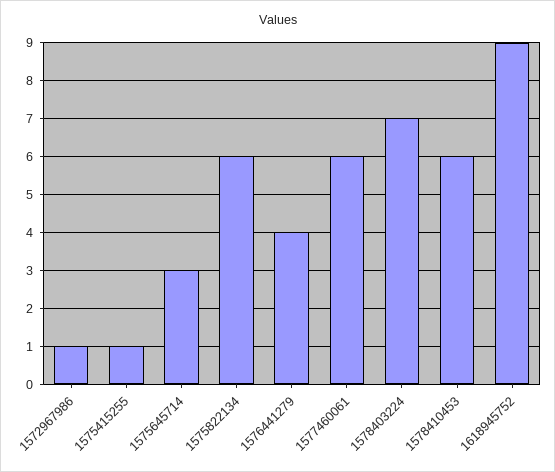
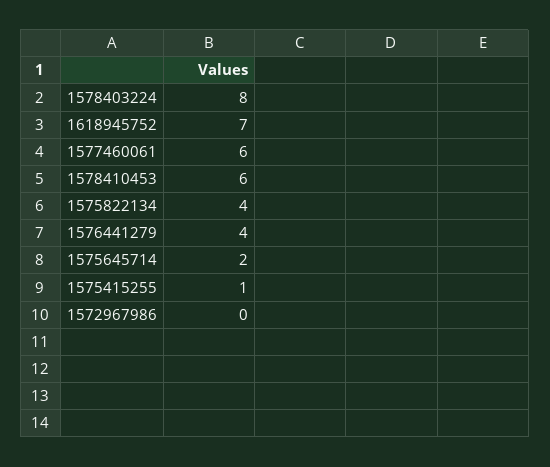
1572967986: 1 -> 0
1575645714: 3 -> 2
1575822134: 6 -> 4
1578403224: 7 -> 8
1618945752: 9 -> 7

